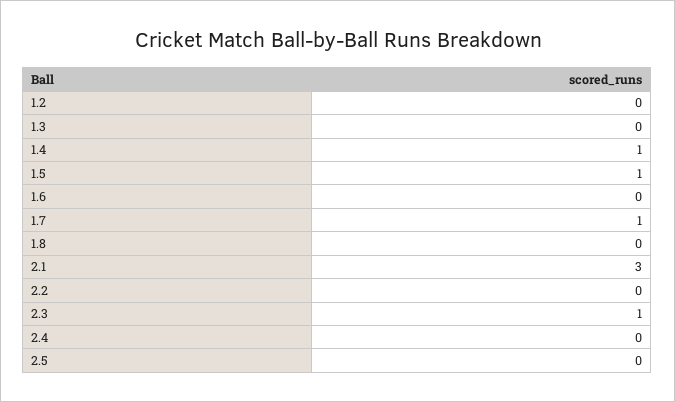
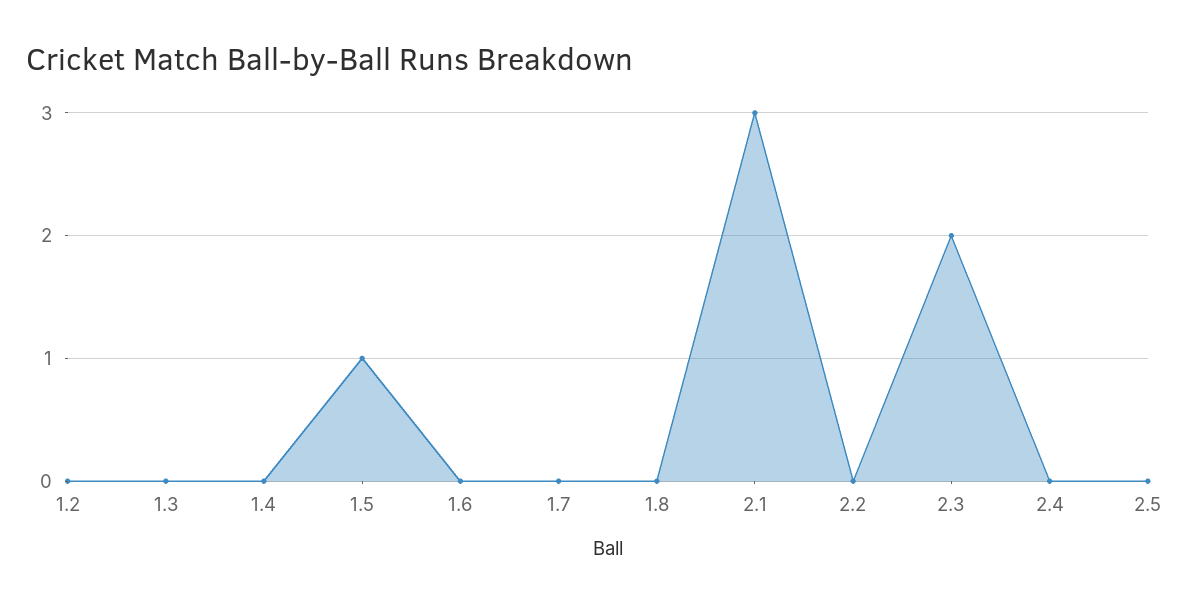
1.4: 1 -> 0
1.7: 1 -> 0
2.3: 1 -> 2

